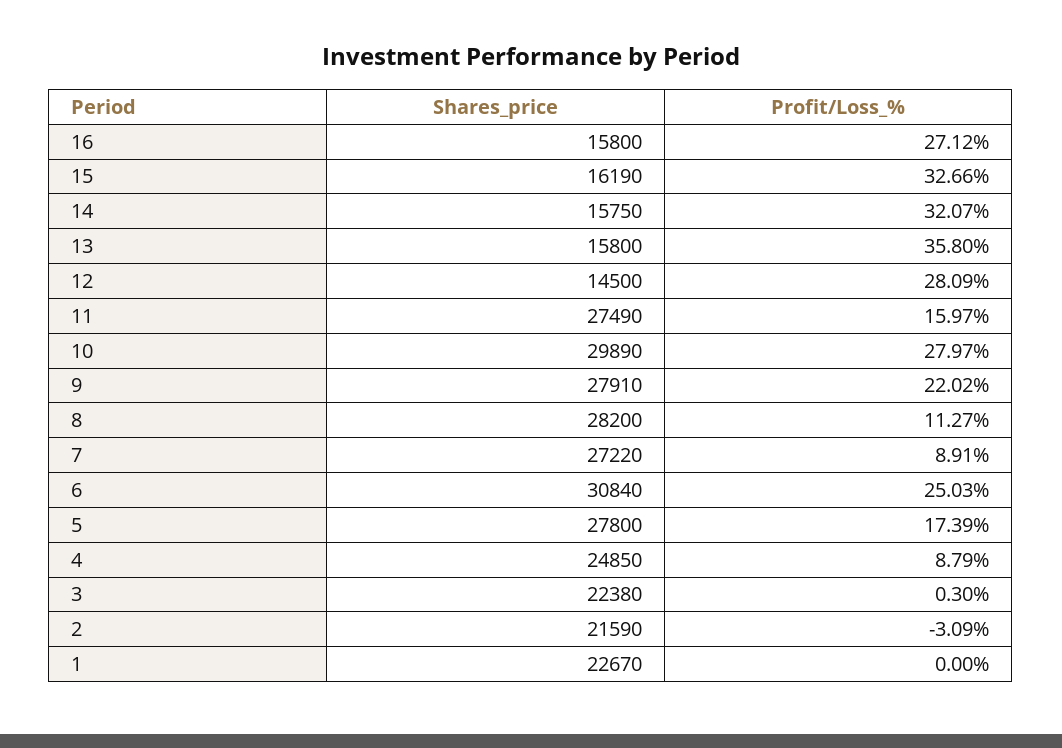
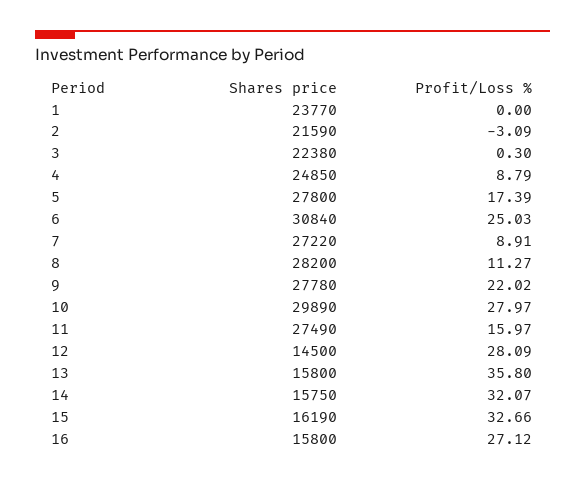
Shares_price, 9: 27910 -> 27780
Shares_price, 1: 22670 -> 23770

